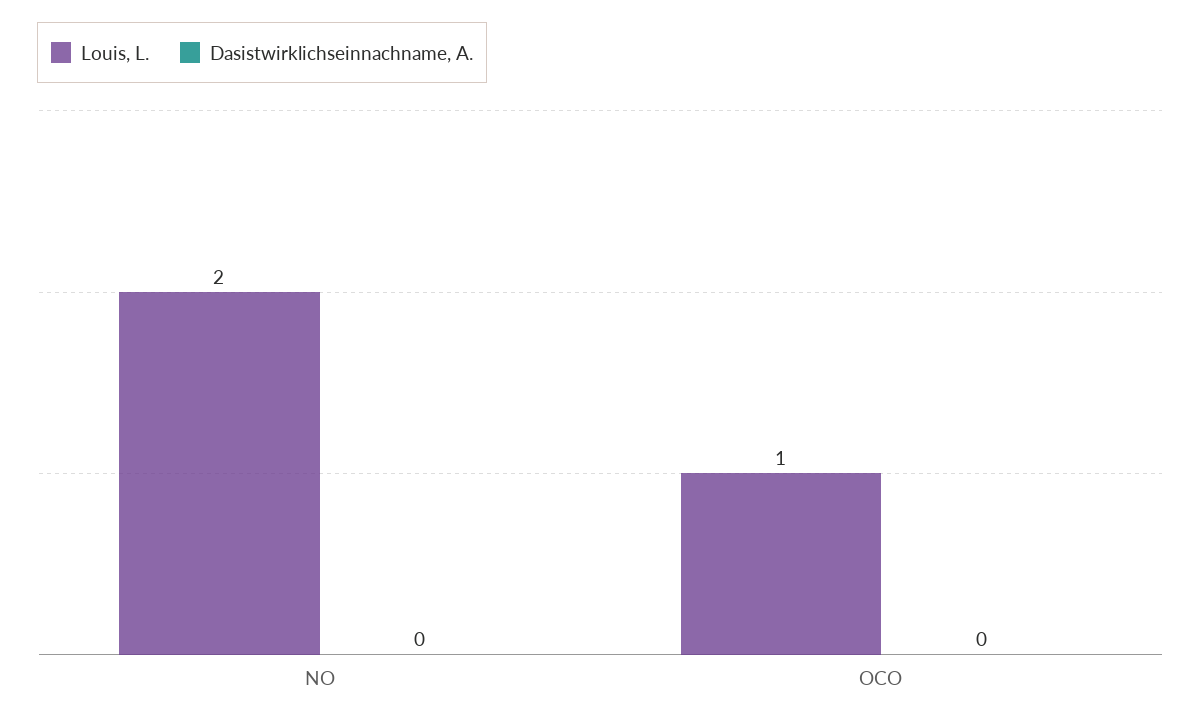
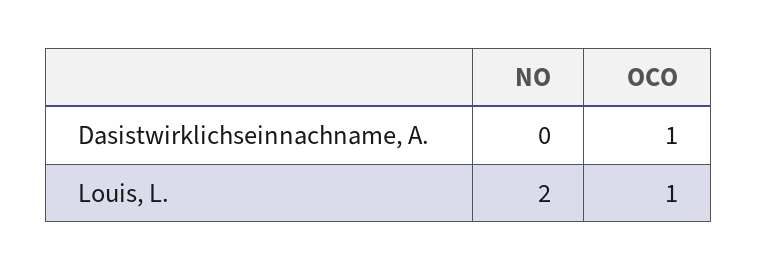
Dasistwirklichseinnachname, A., OCO: 0 -> 1

